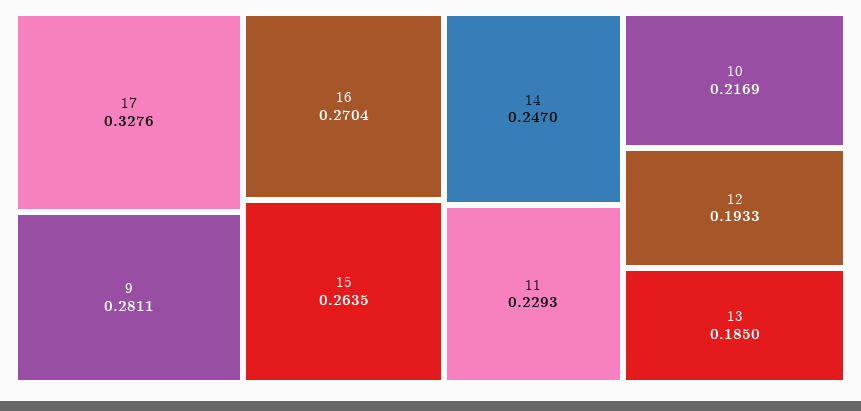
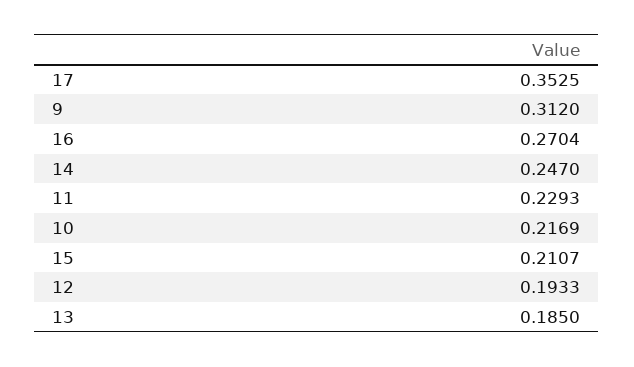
17: 0.3276 -> 0.3525
9: 0.2811 -> 0.312
15: 0.2635 -> 0.2107

